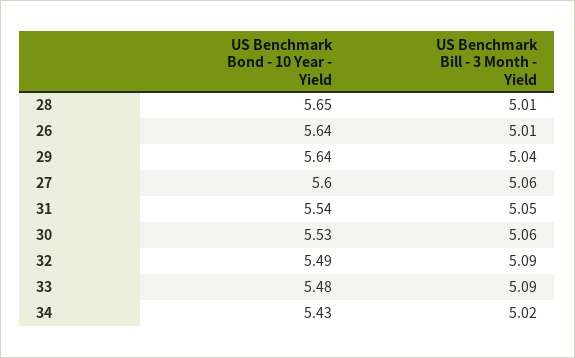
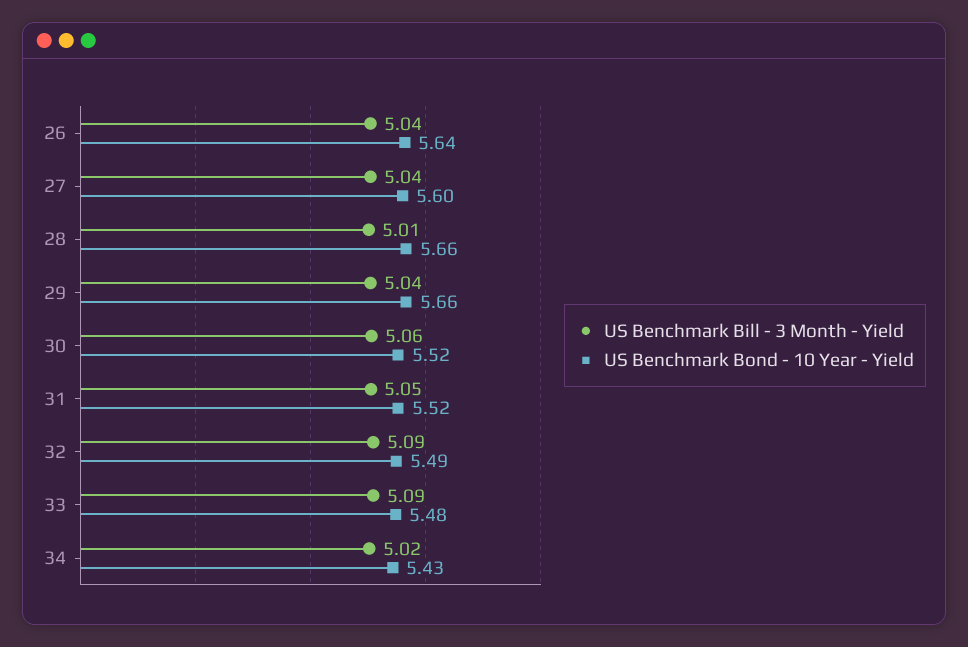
US Benchmark Bond - 10 Year - Yield, 28: 5.65 -> 5.66
US Benchmark Bill - 3 Month - Yield, 26: 5.01 -> 5.04
US Benchmark Bond - 10 Year - Yield, 29: 5.64 -> 5.66
US Benchmark Bill - 3 Month - Yield, 27: 5.06 -> 5.04
US Benchmark Bond - 10 Year - Yield, 31: 5.54 -> 5.52
US Benchmark Bond - 10 Year - Yield, 30: 5.53 -> 5.52

